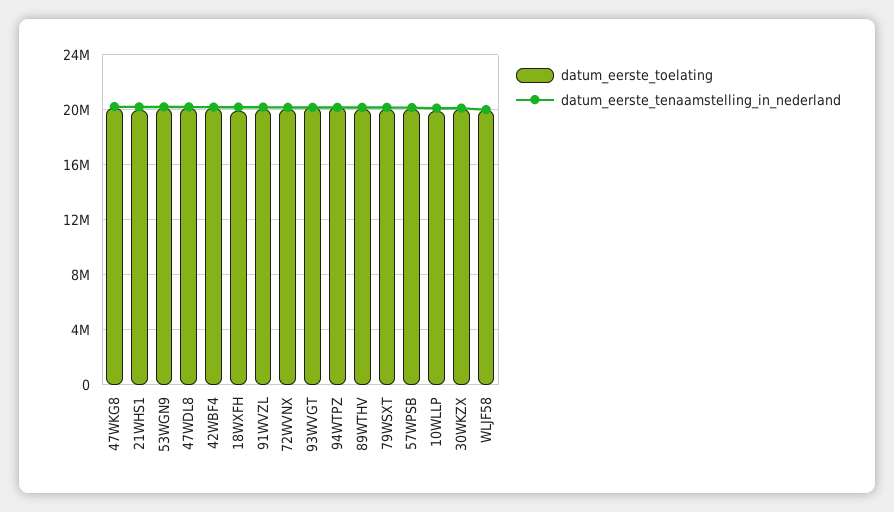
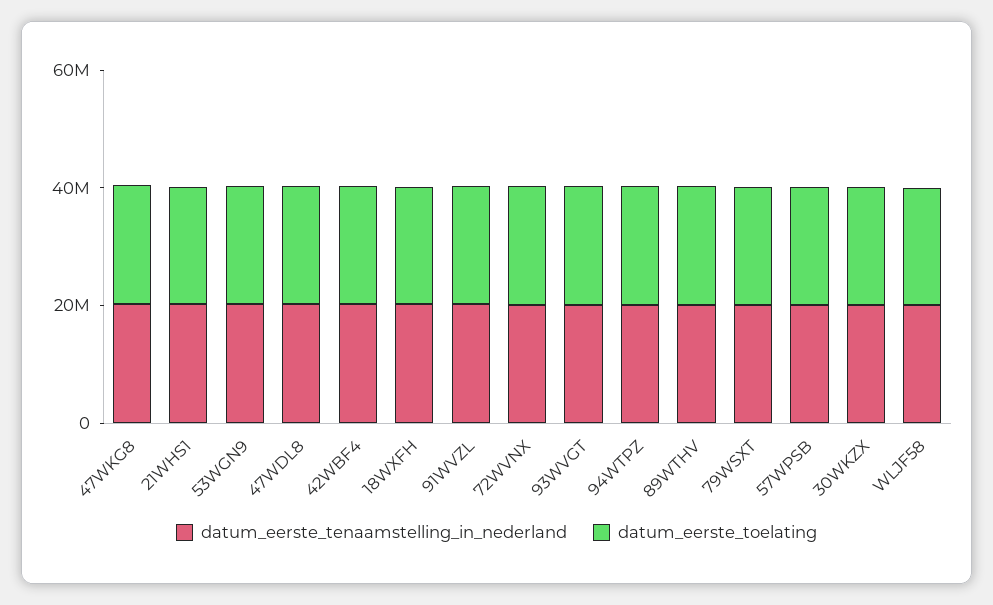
datum_eerste_toelating, 10WLLP: 20000000 -> none
datum_eerste_tenaamstelling_in_nederland, 10WLLP: 20000000 -> none

